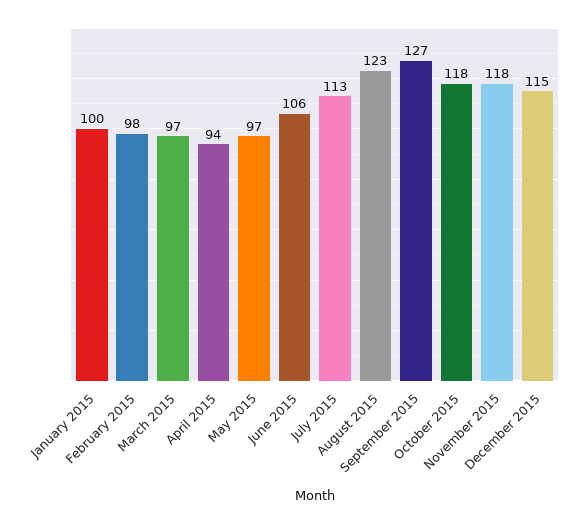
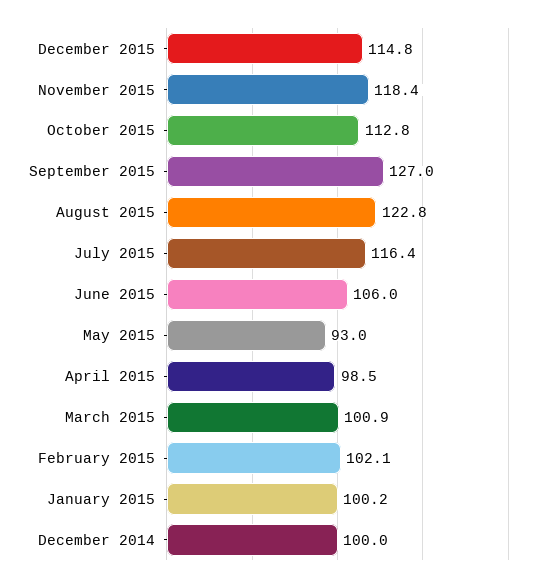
February 2015: 98 -> 102.1
March 2015: 97 -> 100.9
April 2015: 94 -> 98.5
May 2015: 97 -> 93
July 2015: 113 -> 116.4
October 2015: 118 -> 112.8
December 2014: none -> 100

